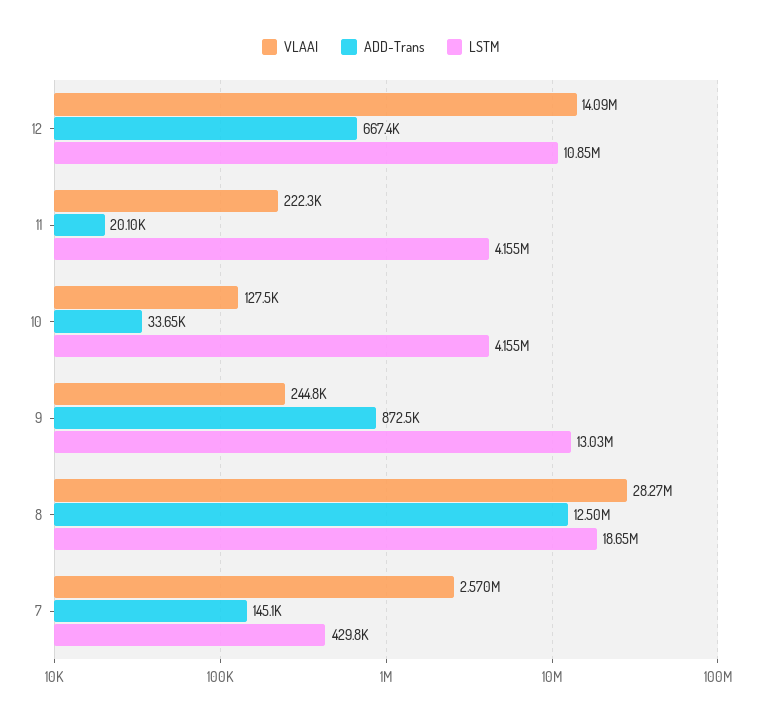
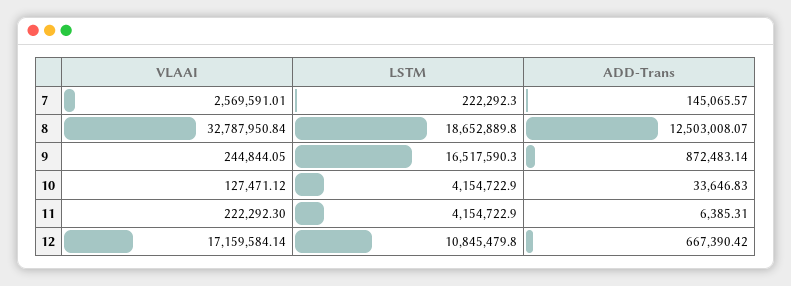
VLAAI, 12: 14090000 -> 17159584.14
ADD-Trans, 11: 20100 -> 6385.31
LSTM, 9: 13030000 -> 16517590.3
VLAAI, 8: 28270000 -> 32787950.84
LSTM, 7: 429800 -> 222292.3

